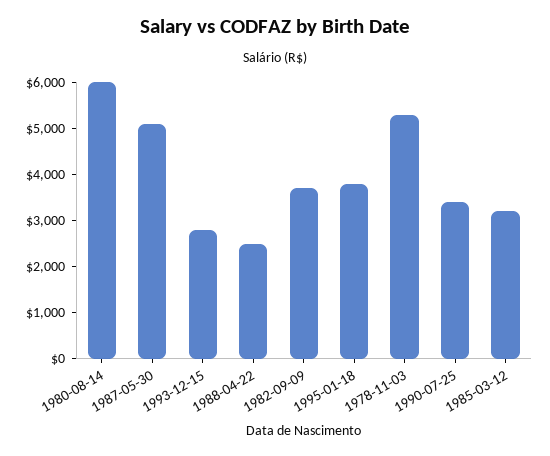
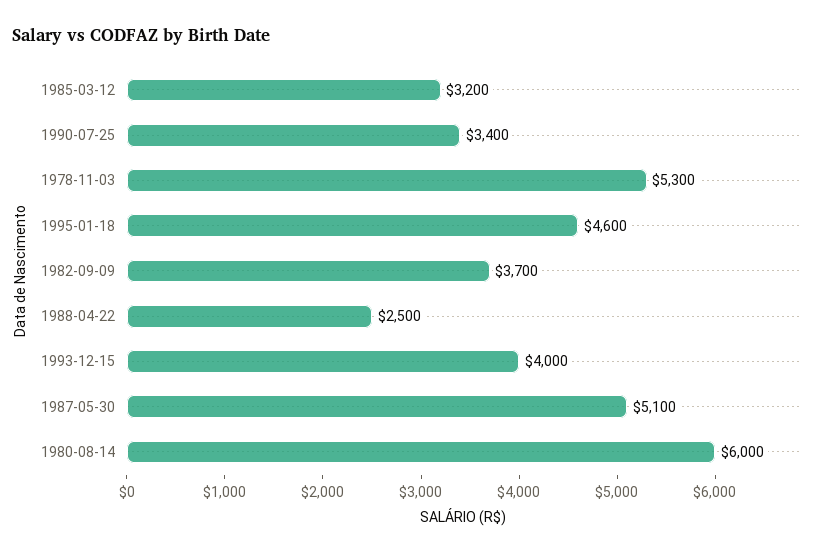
1993-12-15: 2800 -> 4000
1995-01-18: 3800 -> 4600

